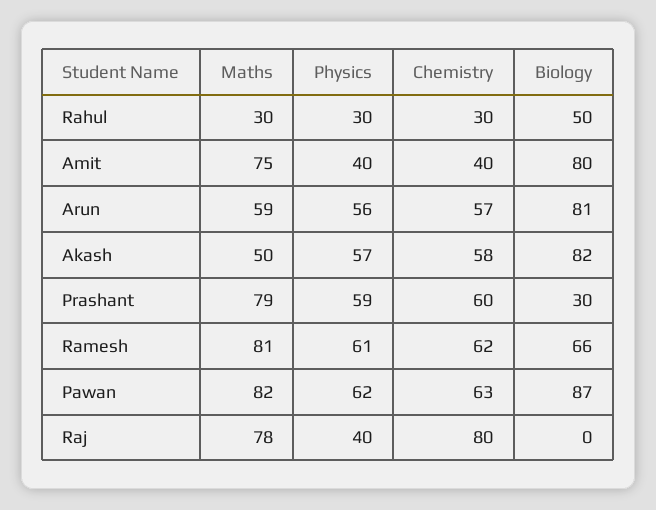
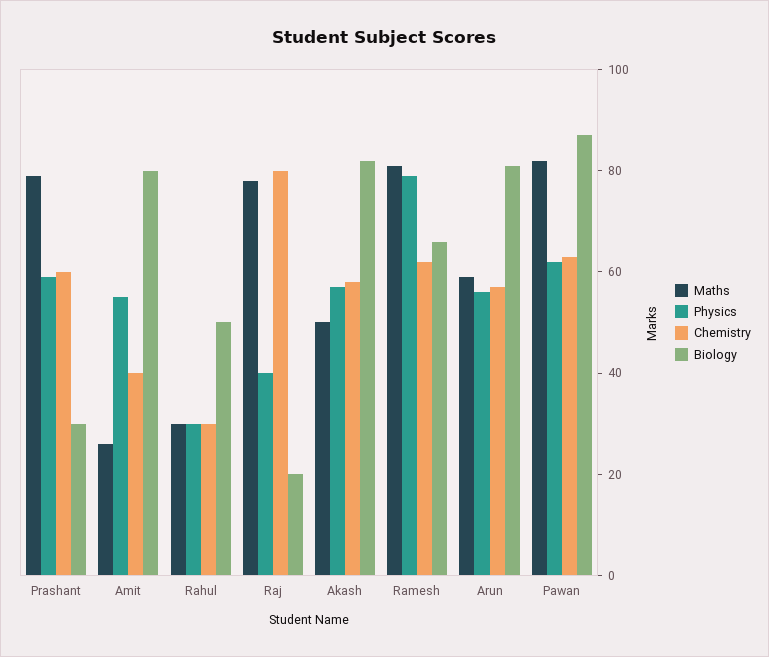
Maths, Amit: 75 -> 25
Physics, Amit: 40 -> 55
Physics, Ramesh: 61 -> 80
Biology, Raj: 0 -> 20

